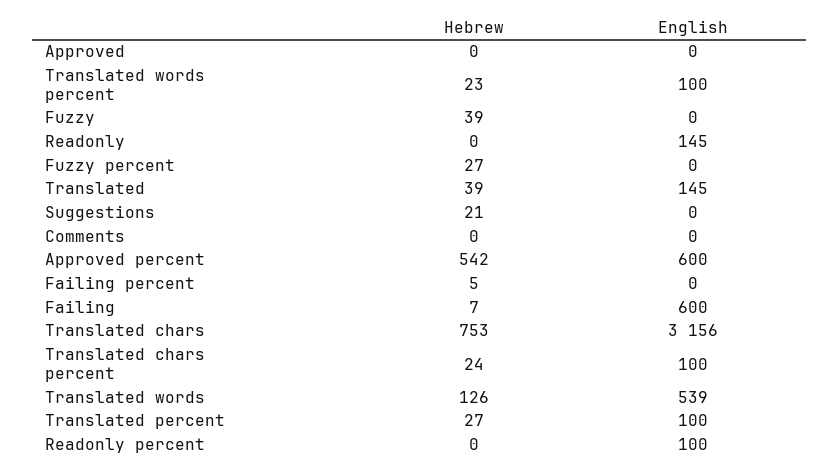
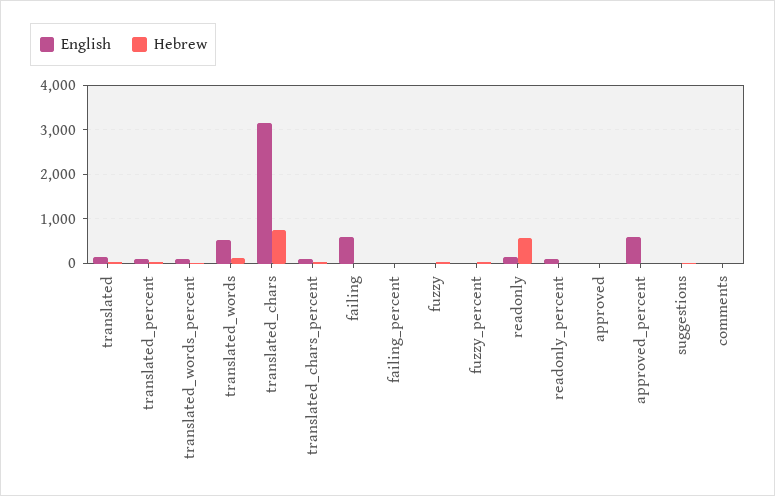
Hebrew, Readonly: 0 -> 600
Hebrew, Approved percent: 542 -> 0

